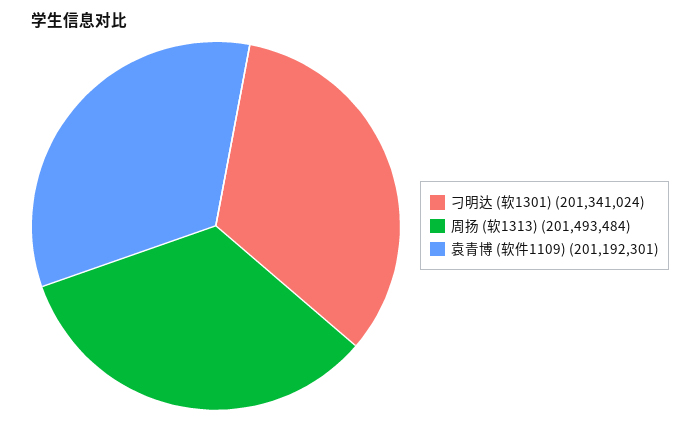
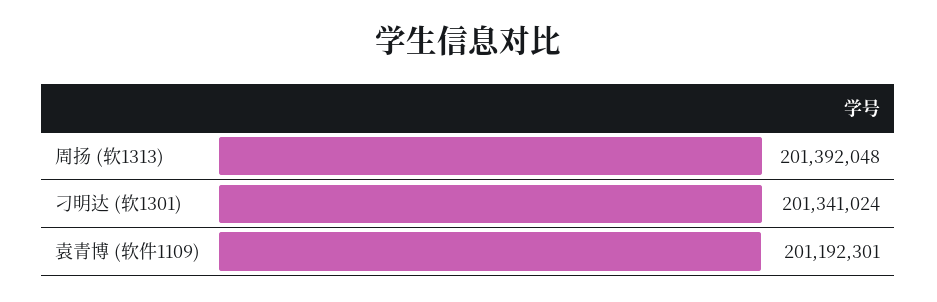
周扬 (软1313): 201493484 -> 201392048

